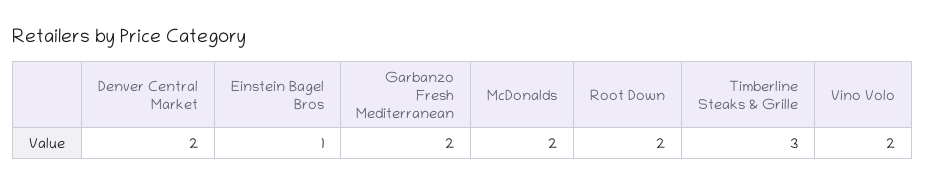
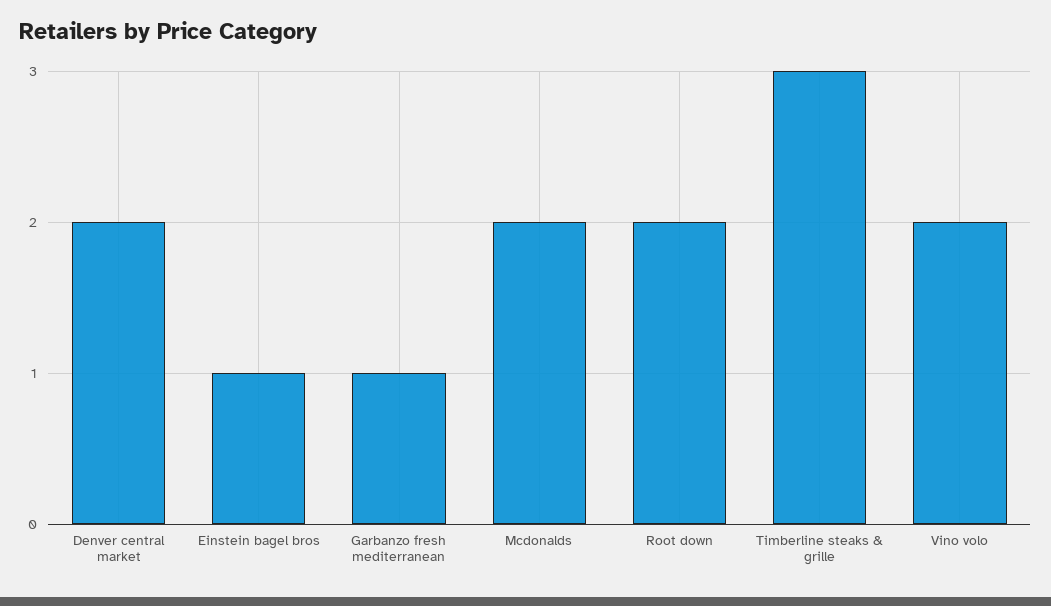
Garbanzo Fresh Mediterranean: 2 -> 1

